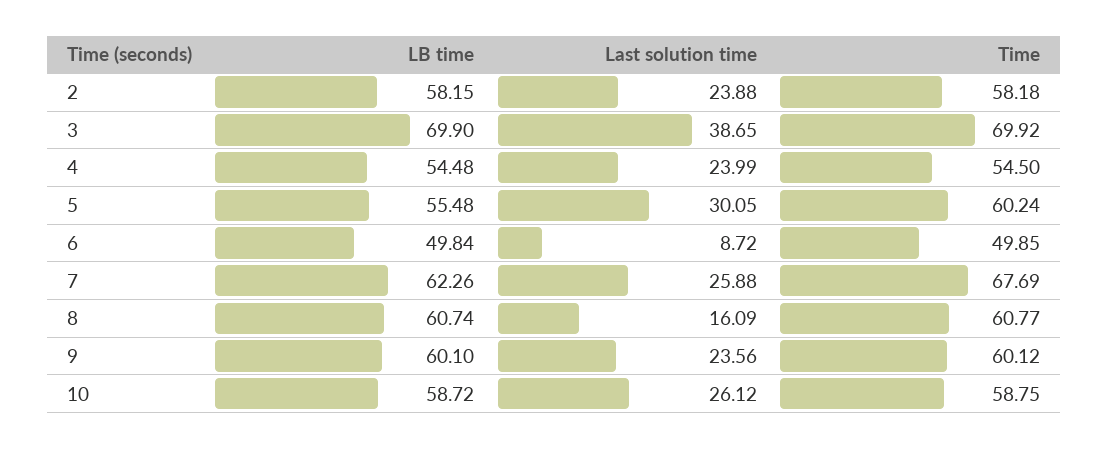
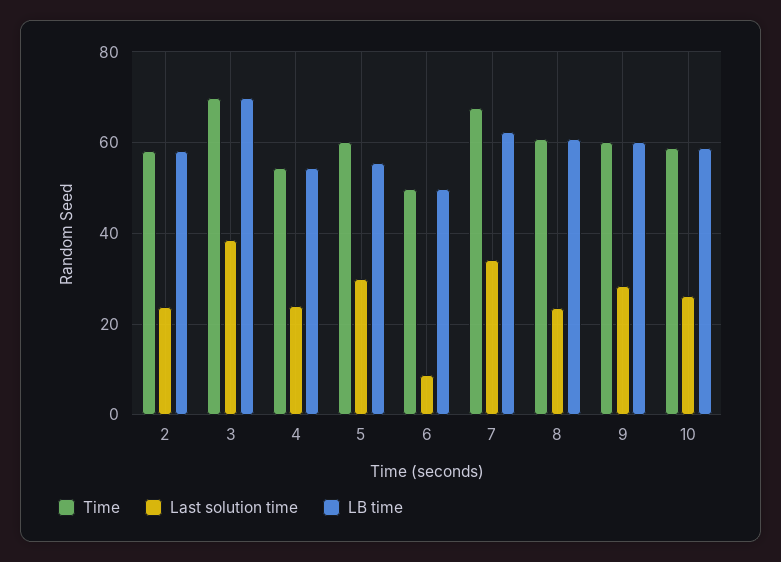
Last solution time, 7: 25.88 -> 34
Last solution time, 8: 16.09 -> 24
Last solution time, 9: 23.56 -> 28

